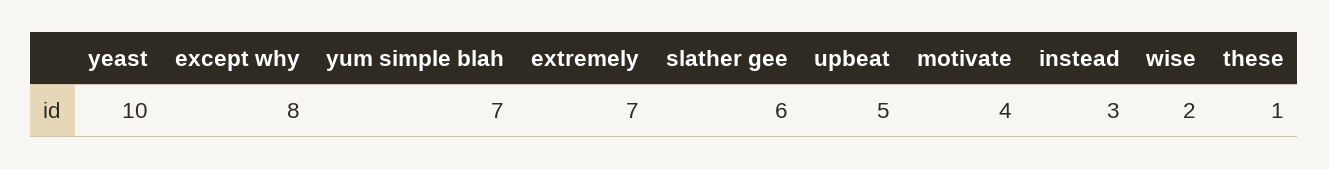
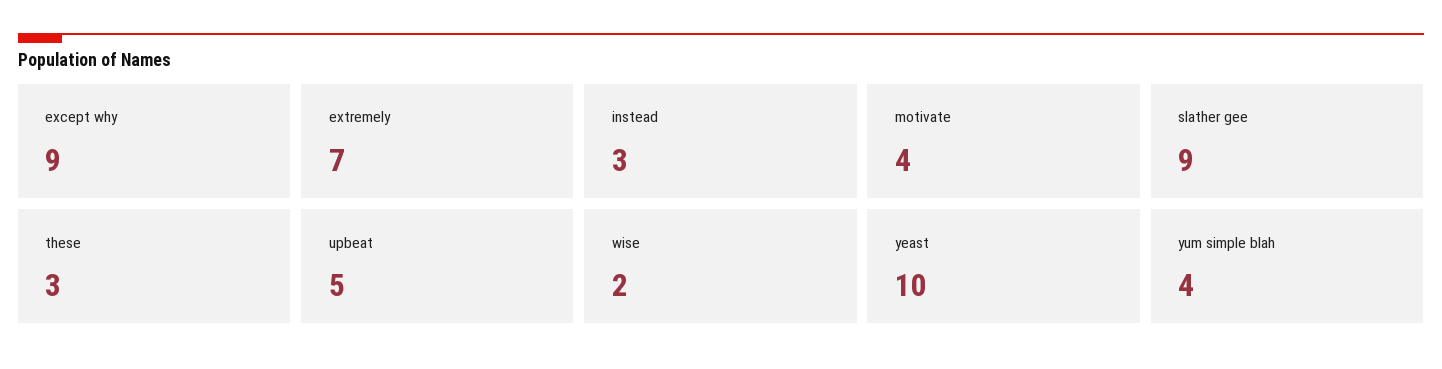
except why: 8 -> 9
yum simple blah: 7 -> 4
slather gee: 6 -> 9
these: 1 -> 3

